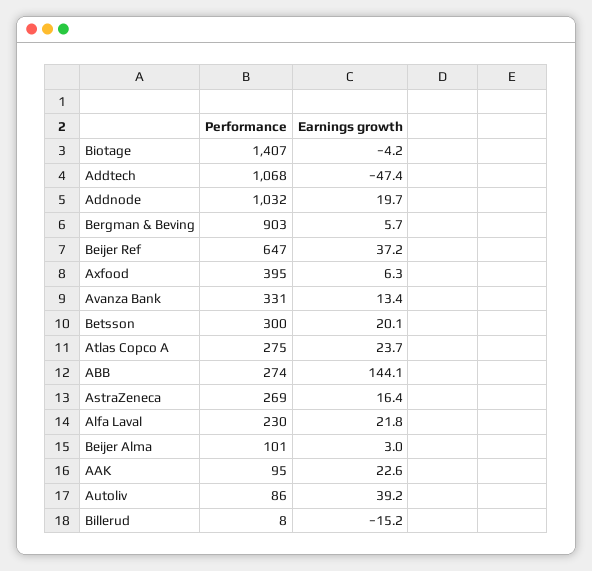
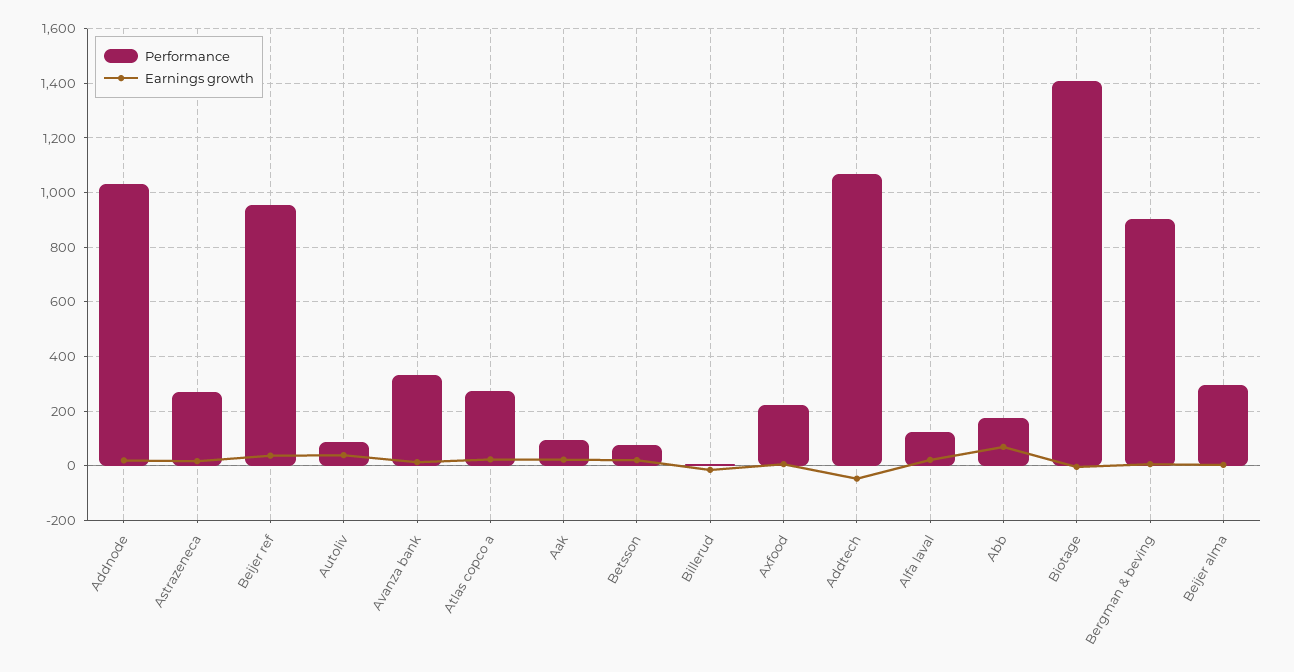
Performance, Beijer Ref: 647 -> 950
Performance, Axfood: 395 -> 225
Performance, Betsson: 300 -> 75
Performance, ABB: 274 -> 175
Earnings growth, ABB: 144.1 -> 75
Performance, Alfa Laval: 230 -> 125
Performance, Beijer Alma: 101 -> 300

